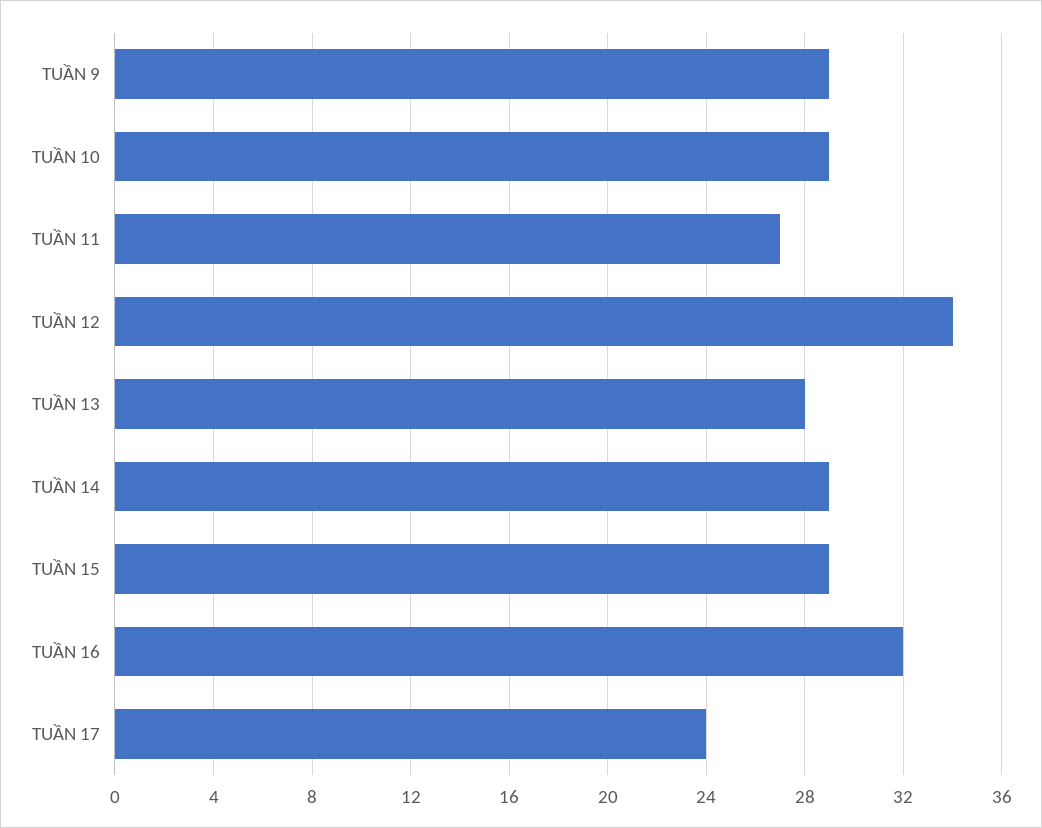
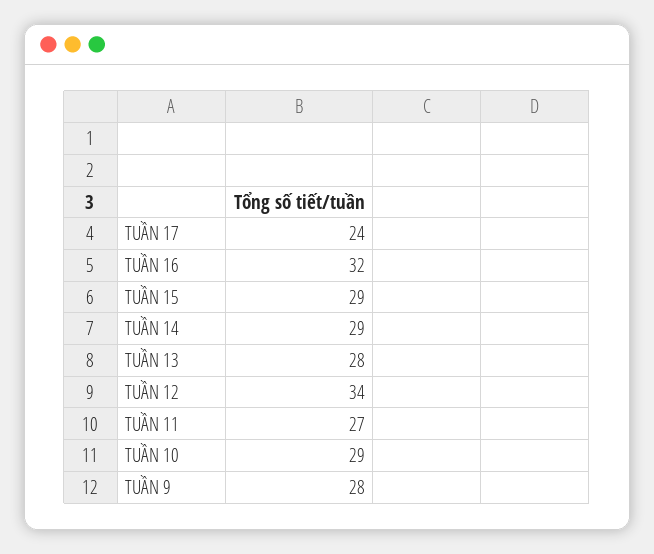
TUẦN 9: 29 -> 28

